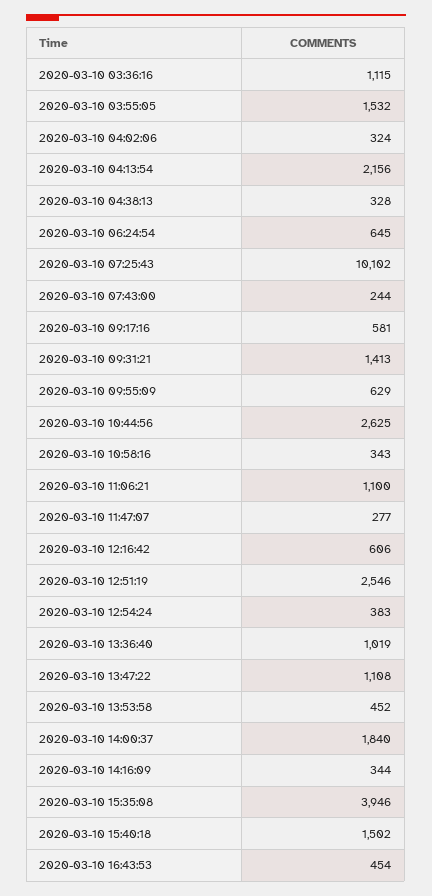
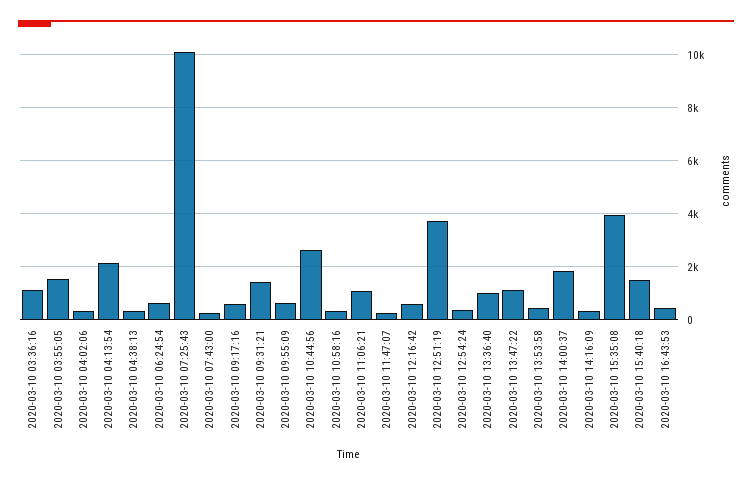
2020-03-10 12:51:19: 2546 -> 3750

